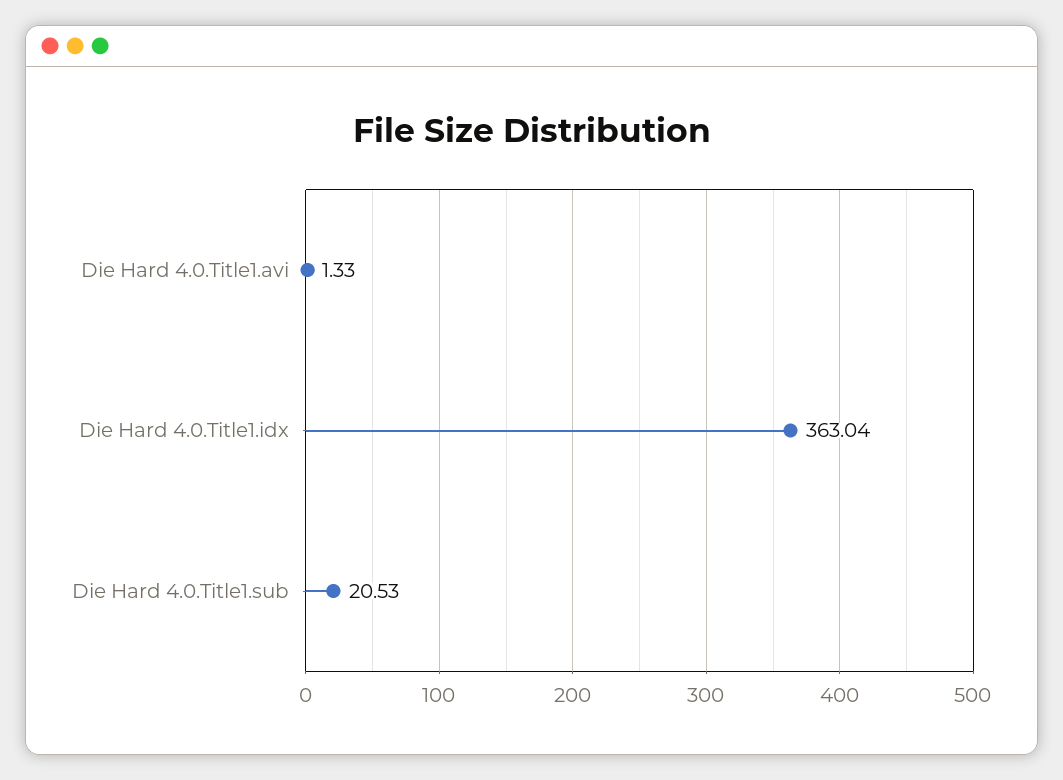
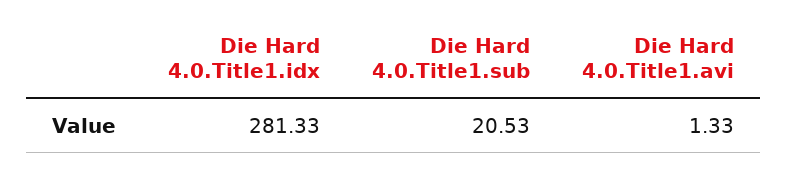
Die Hard 4.0.Title1.idx: 363.04 -> 281.33

